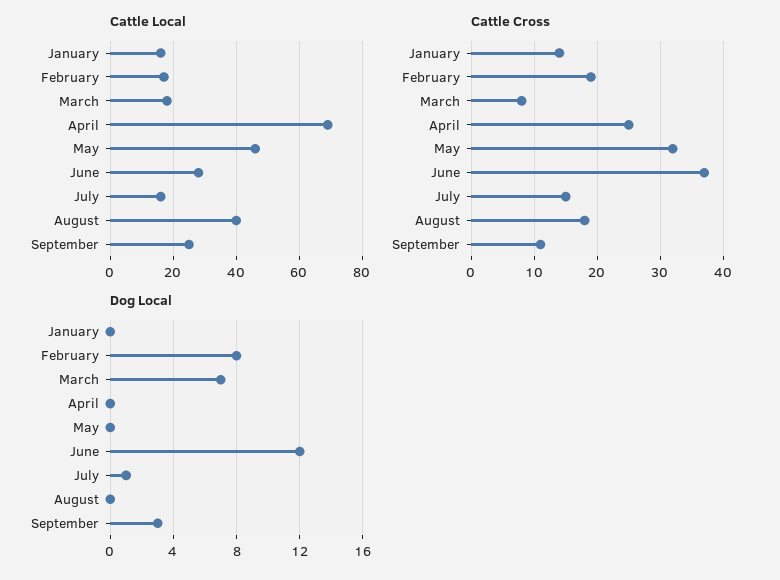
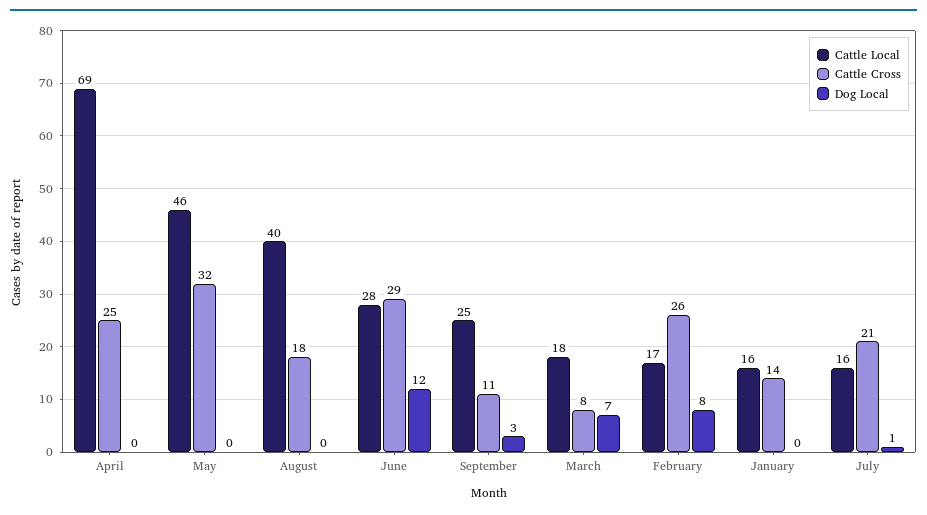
Cattle Cross, February: 19 -> 26
Cattle Cross, June: 37 -> 29
Cattle Cross, July: 15 -> 21

